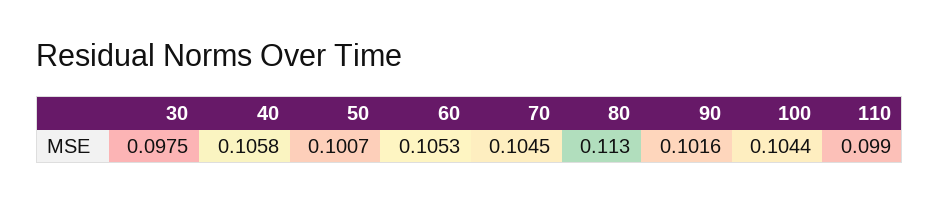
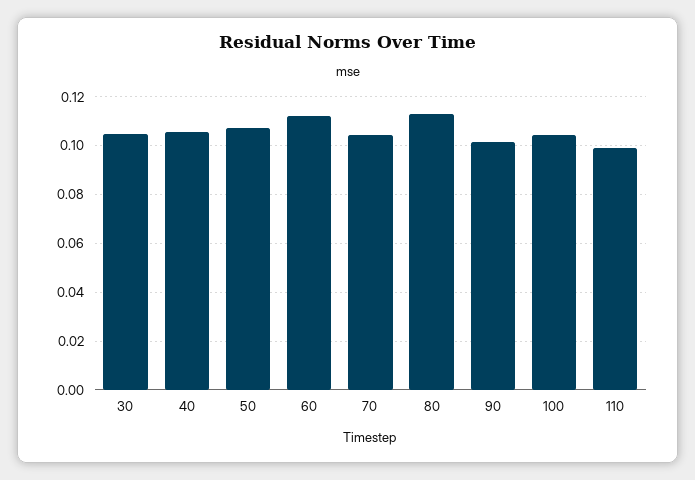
30: 0.0975 -> 0.105
50: 0.1007 -> 0.1075
60: 0.1053 -> 0.1125

